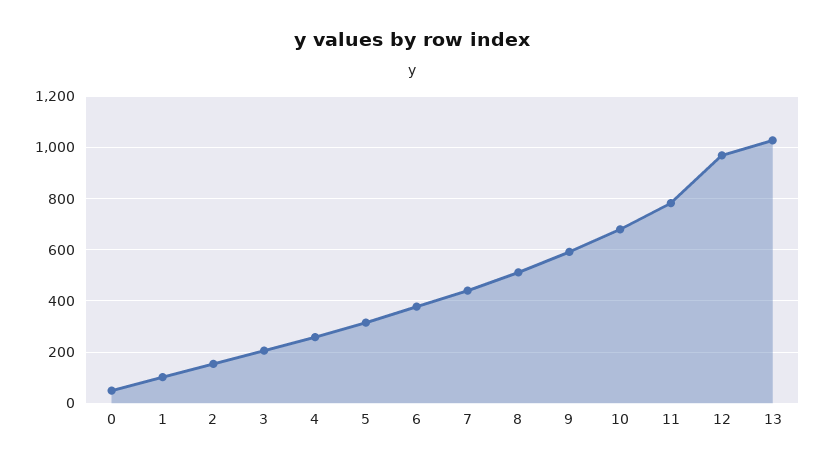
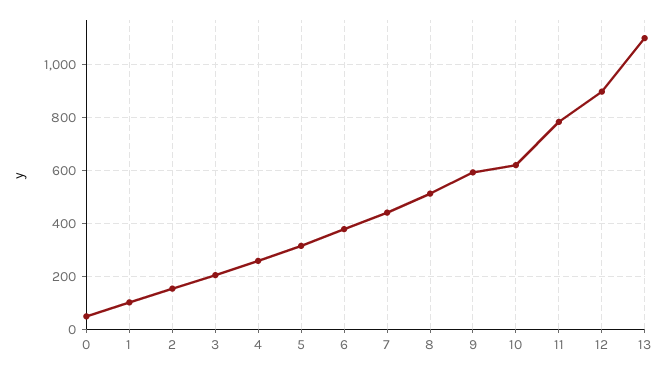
10: 675 -> 625
12: 975 -> 900
13: 1025 -> 1100

